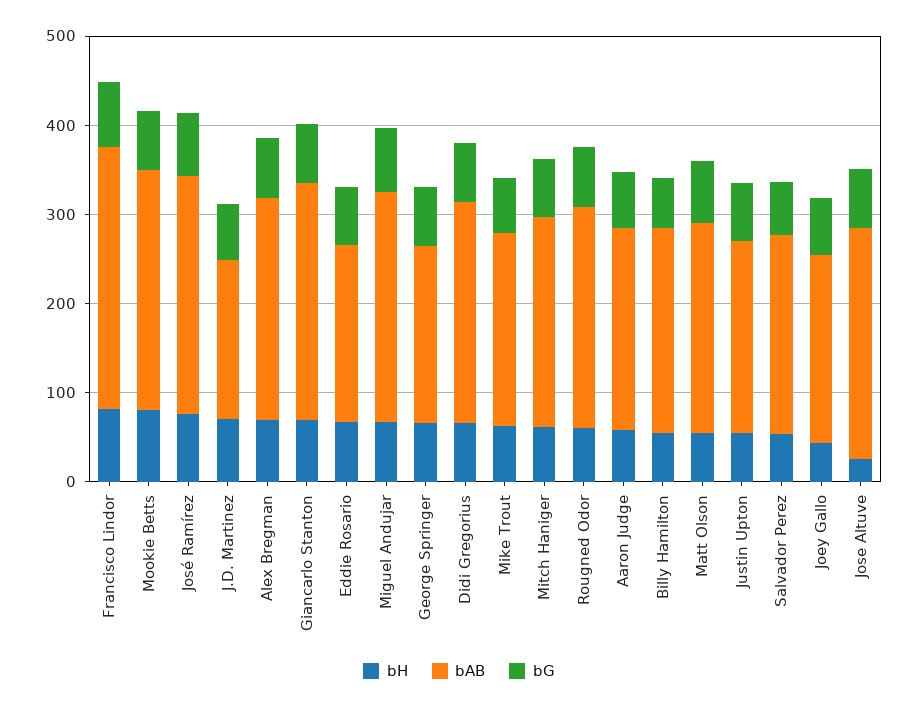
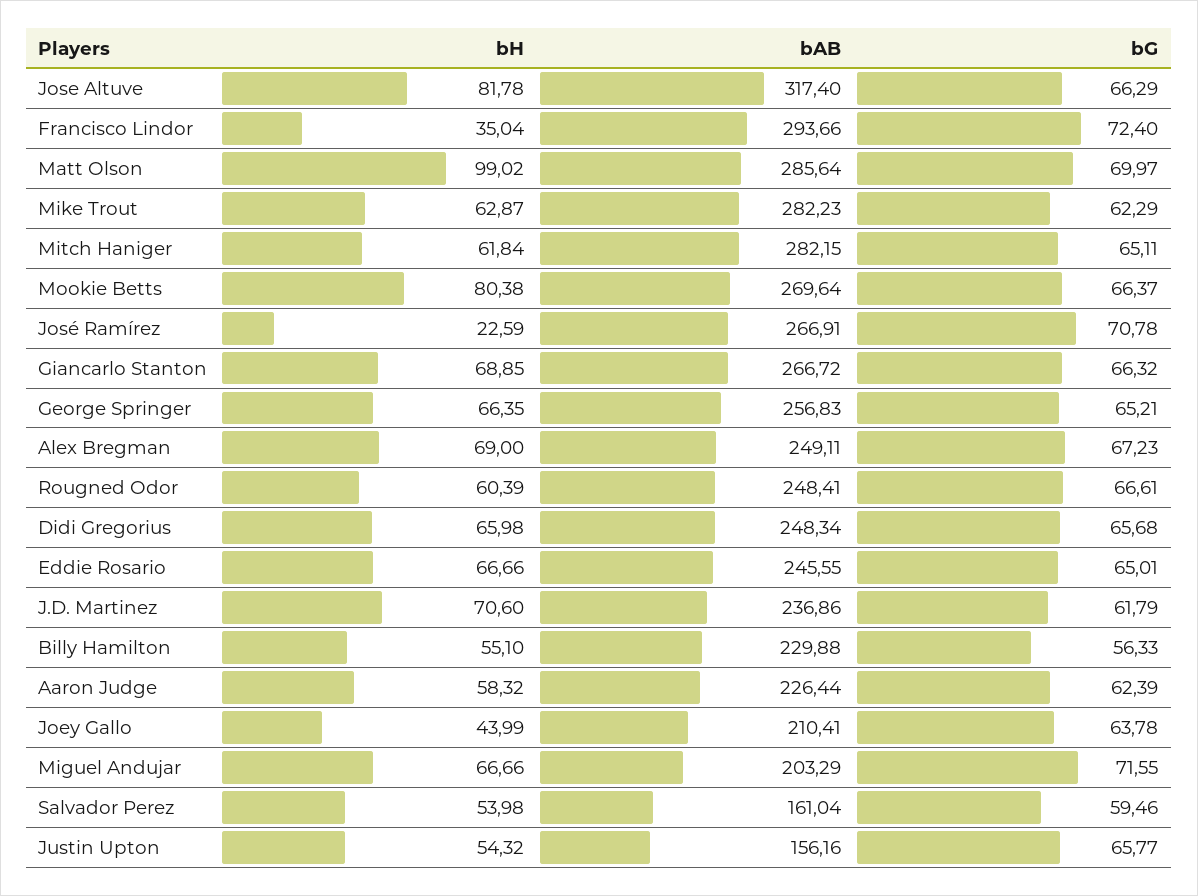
bH, Francisco Lindor: 80 -> 35.04
bH, José Ramírez: 80 -> 22.59
bAB, J.D. Martinez: 180 -> 236.86
bAB, Eddie Rosario: 200 -> 245.55
bAB, Miguel Andujar: 260 -> 203.29
bAB, George Springer: 200 -> 256.83
bAB, Mike Trout: 220 -> 282.23
bAB, Mitch Haniger: 240 -> 282.15
bH, Matt Olson: 60 -> 99.02
bAB, Matt Olson: 240 -> 285.64
bAB, Justin Upton: 220 -> 156.16
bAB, Salvador Perez: 220 -> 161.04
bH, Jose Altuve: 20 -> 81.78
bAB, Jose Altuve: 260 -> 317.4

